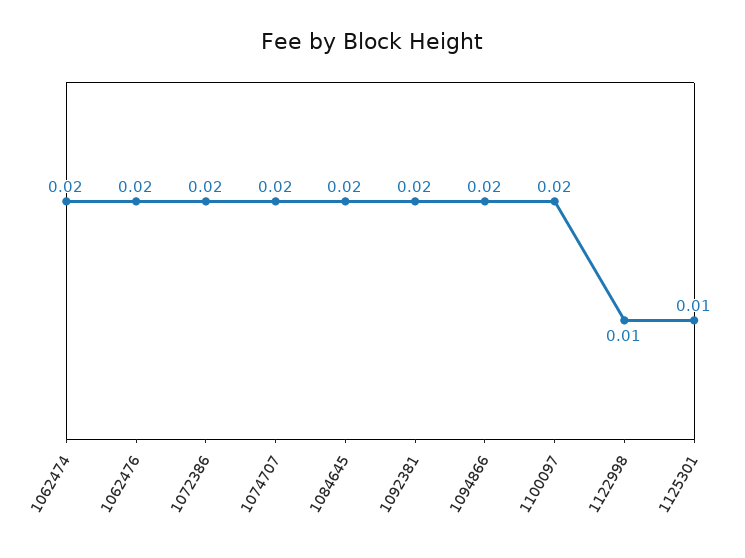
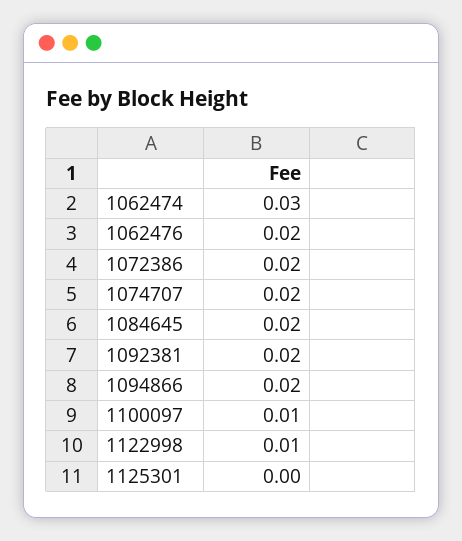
1062474: 0.02 -> 0.03
1100097: 0.02 -> 0.01
1125301: 0.01 -> 0

